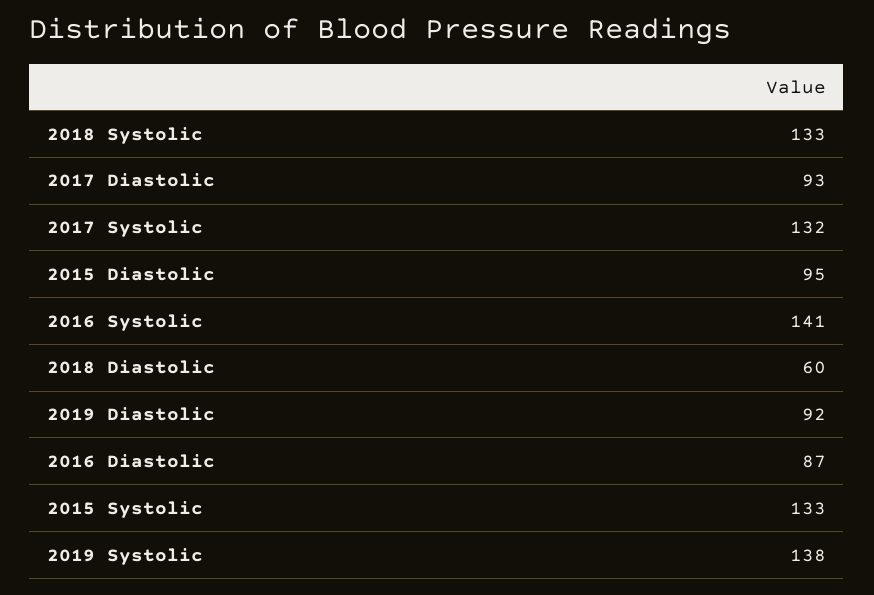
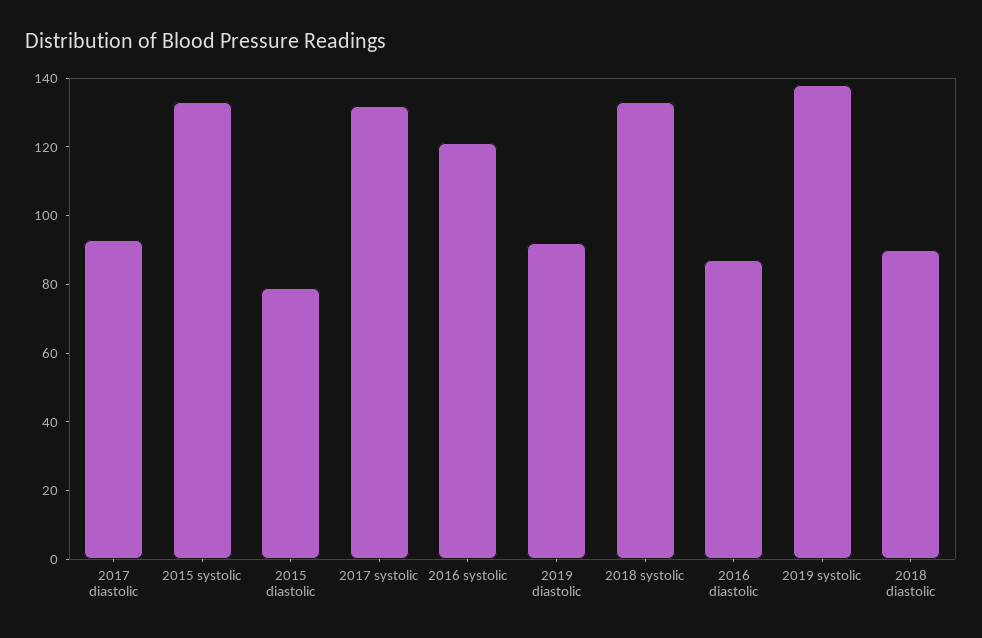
2015 Diastolic: 95 -> 80
2016 Systolic: 141 -> 120
2018 Diastolic: 60 -> 90

